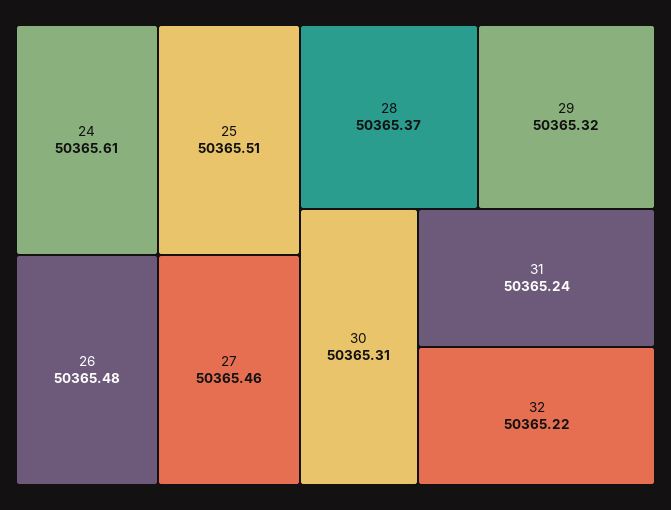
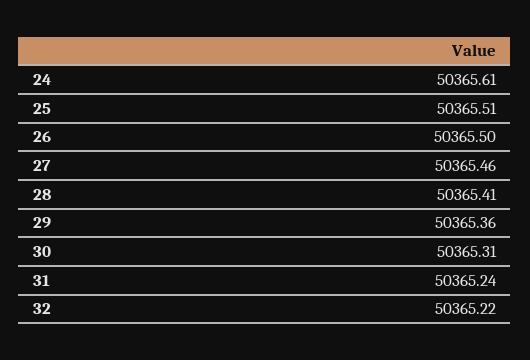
26: 50365.48 -> 50365.5
28: 50365.37 -> 50365.41
29: 50365.32 -> 50365.36

